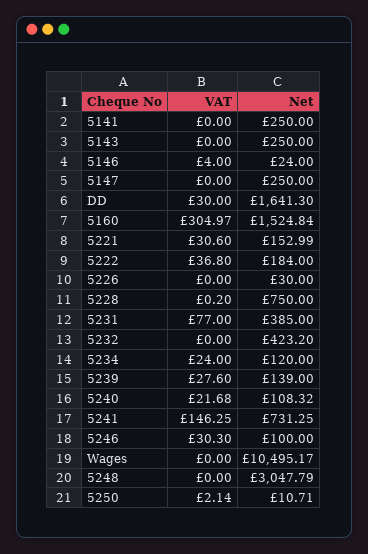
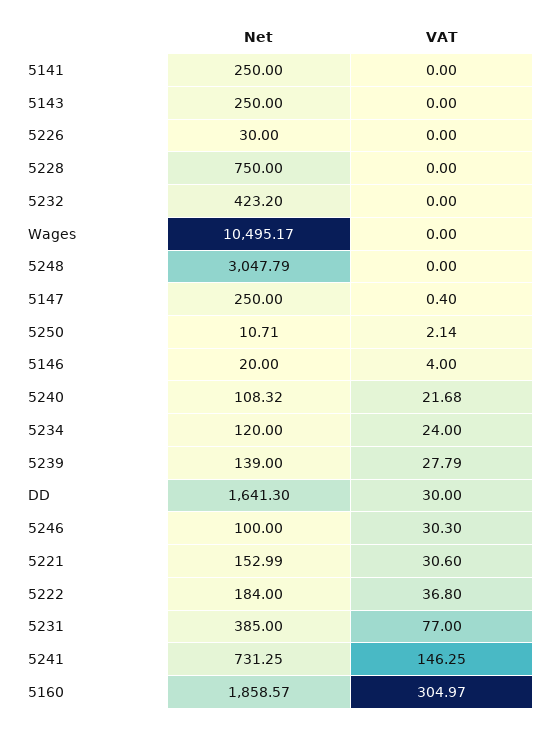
Net, 5146: 24 -> 20
VAT, 5147: 0 -> 0.4
Net, 5160: 1524.84 -> 1858.57
VAT, 5228: 0.2 -> 0
VAT, 5239: 27.6 -> 27.79

